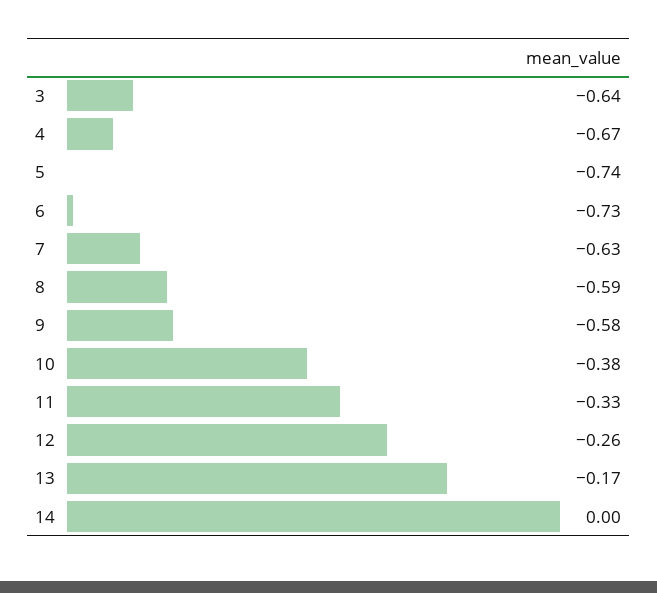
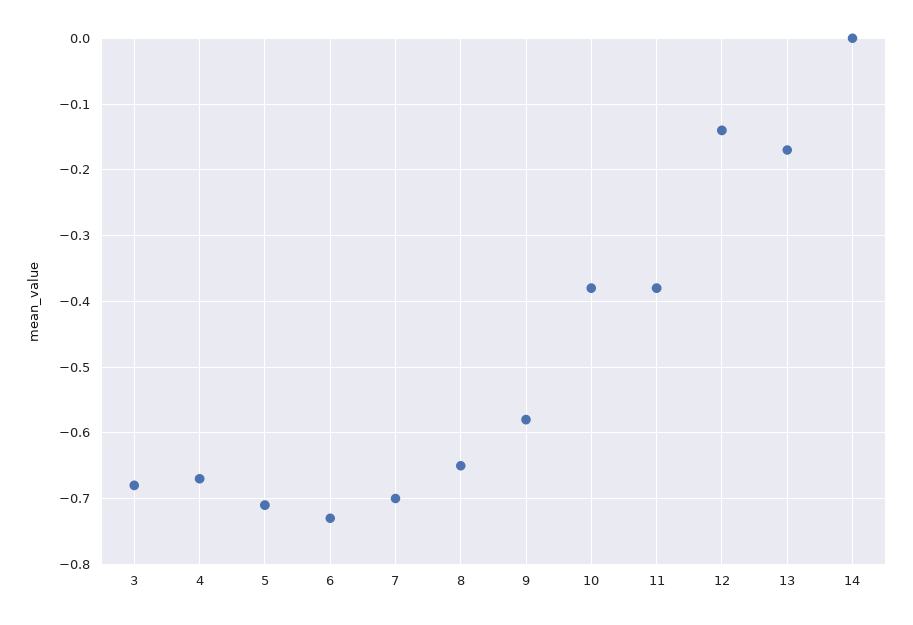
3: -0.64 -> -0.68
5: -0.74 -> -0.71
7: -0.63 -> -0.7
8: -0.59 -> -0.65
11: -0.33 -> -0.38
12: -0.26 -> -0.14

